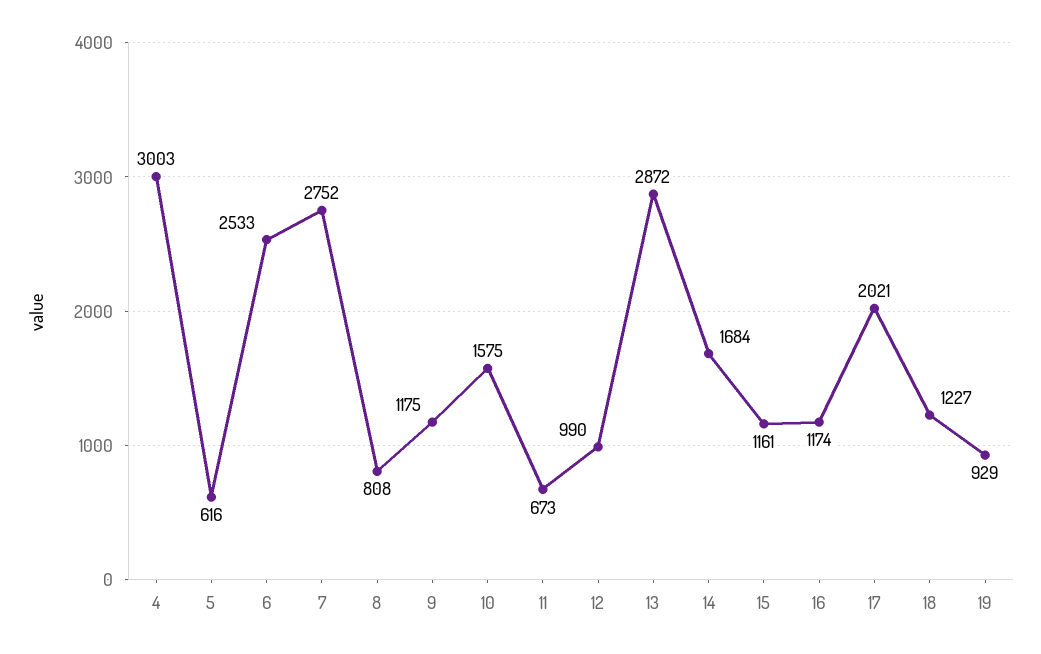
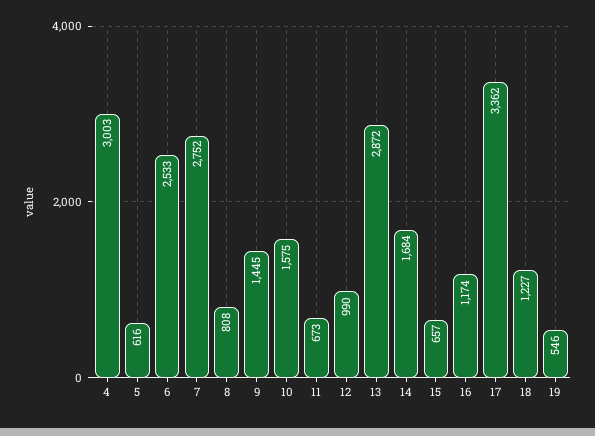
9: 1175 -> 1445
15: 1161 -> 657
17: 2021 -> 3362
19: 929 -> 546

